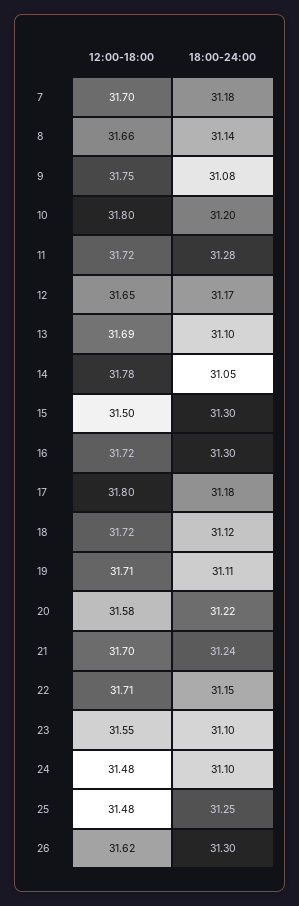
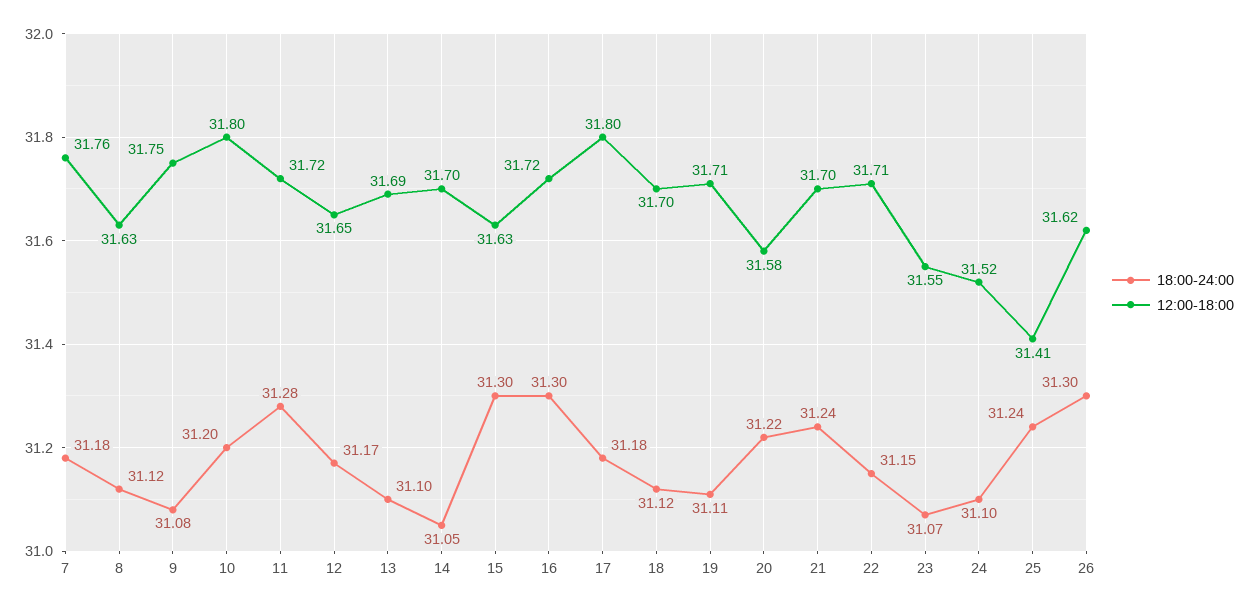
12:00-18:00, 7: 31.7 -> 31.76
12:00-18:00, 8: 31.66 -> 31.63
18:00-24:00, 8: 31.14 -> 31.12
12:00-18:00, 14: 31.78 -> 31.7
12:00-18:00, 15: 31.5 -> 31.63
12:00-18:00, 18: 31.72 -> 31.7
18:00-24:00, 23: 31.1 -> 31.07
12:00-18:00, 24: 31.48 -> 31.52
12:00-18:00, 25: 31.48 -> 31.41
18:00-24:00, 25: 31.25 -> 31.24

